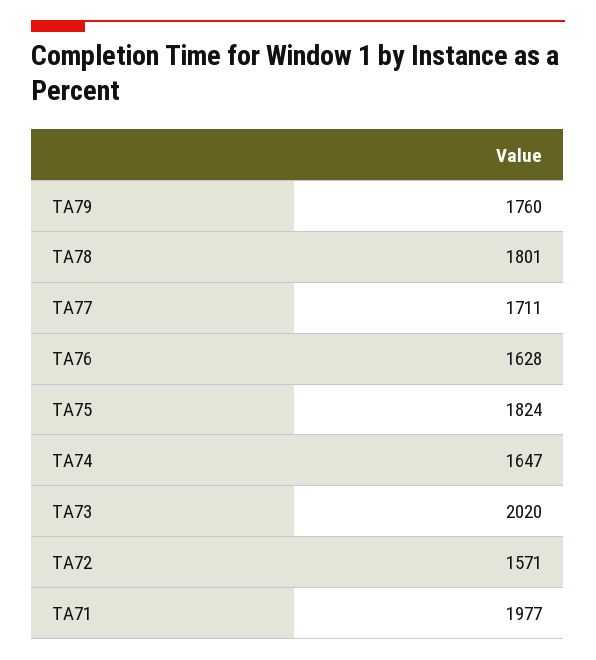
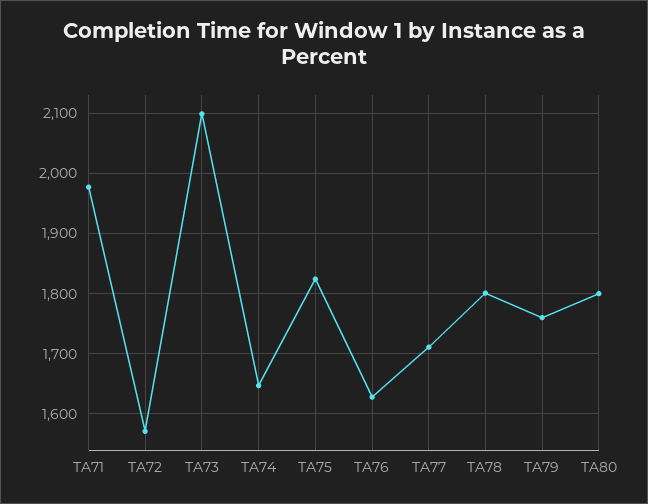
TA73: 2020 -> 2100
TA80: none -> 1800

